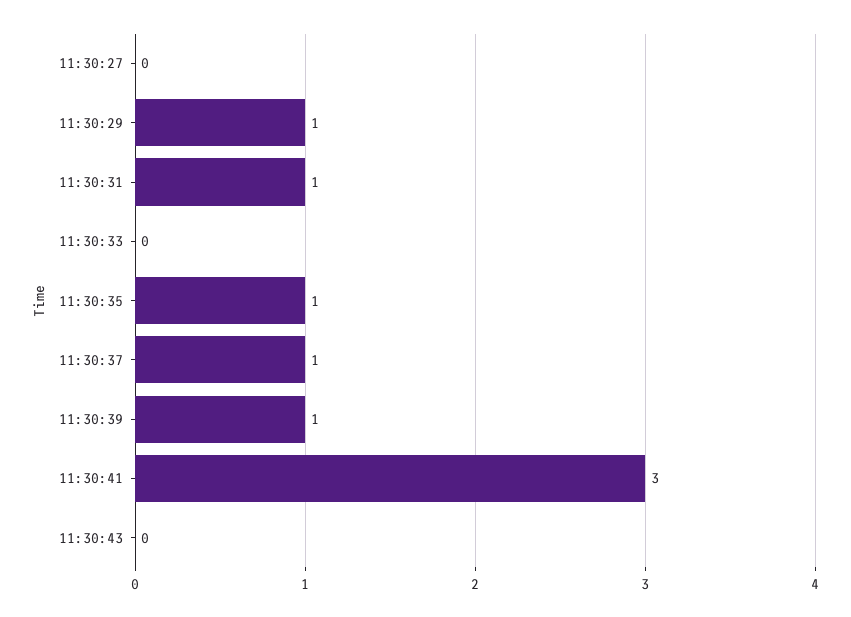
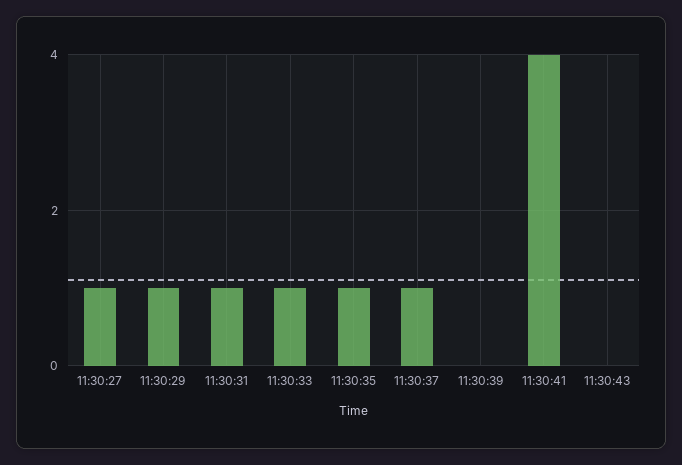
11:30:27: 0 -> 1
11:30:33: 0 -> 1
11:30:39: 1 -> 0
11:30:41: 3 -> 4

